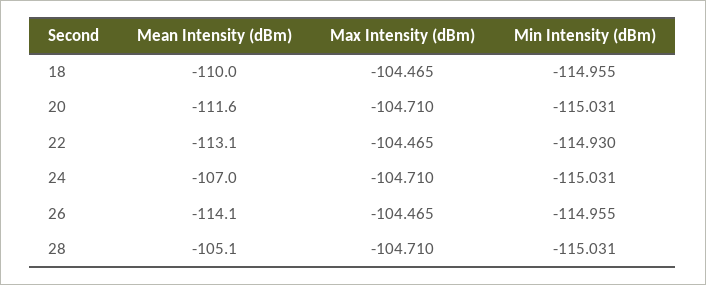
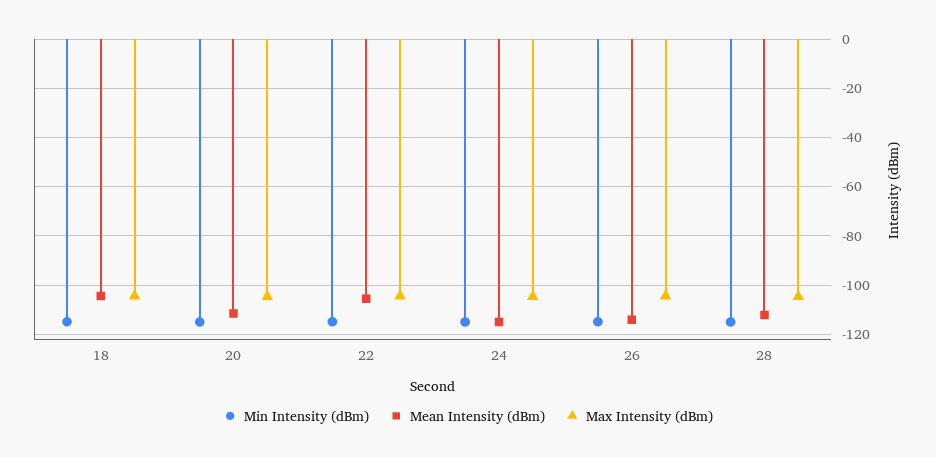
Mean Intensity (dBm), 18: -110 -> -105
Mean Intensity (dBm), 22: -113.1 -> -105
Mean Intensity (dBm), 24: -107 -> -115
Mean Intensity (dBm), 28: -105.1 -> -112.5

